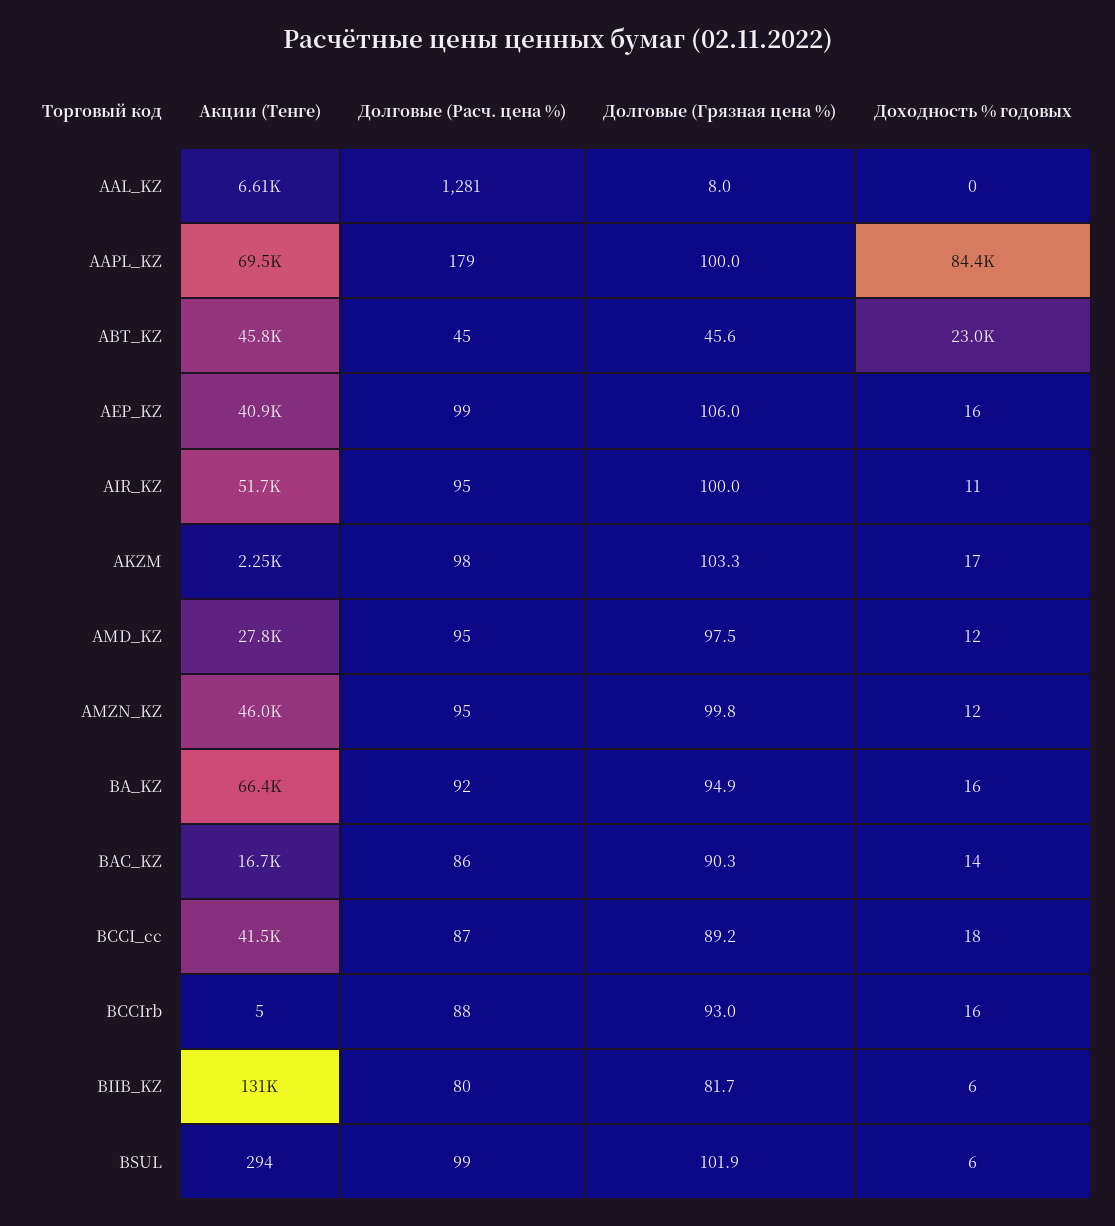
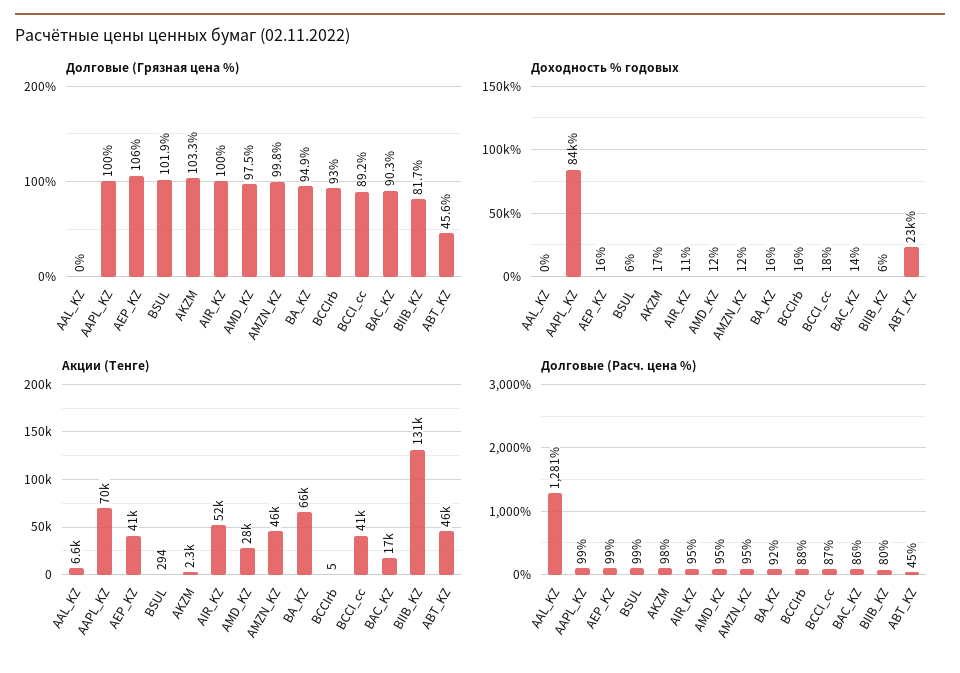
Долговые (Грязная цена %), AAL_KZ: 8 -> 0
Долговые (Расч. цена %), AAPL_KZ: 179 -> 99

